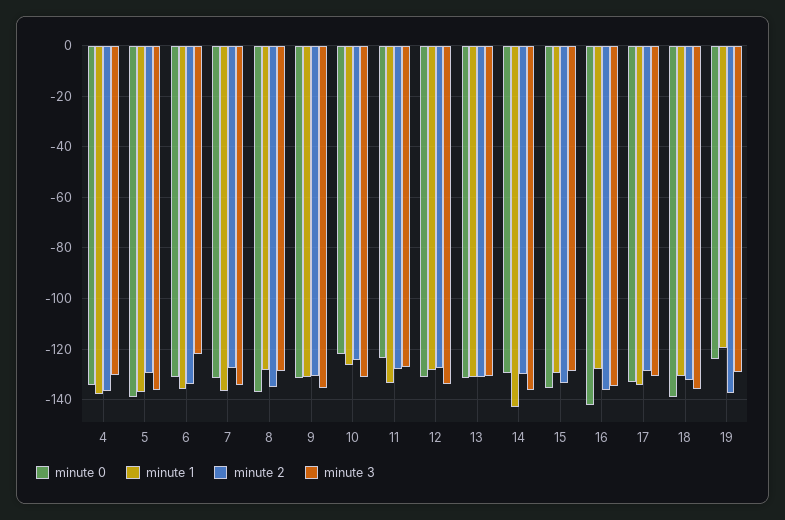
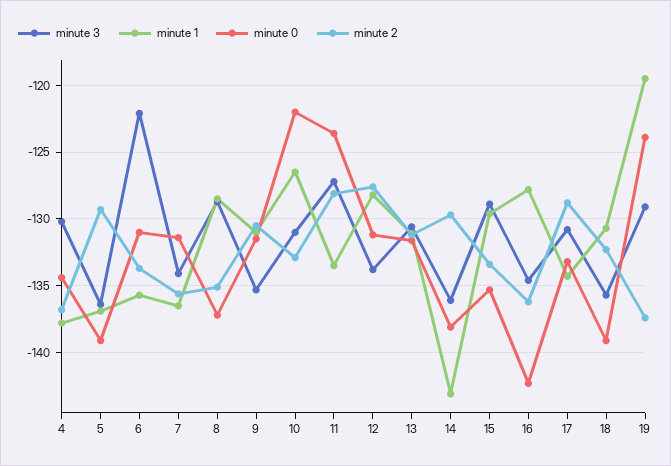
minute 2, 7: -127.5 -> -135.5
minute 2, 10: -125 -> -133
minute 0, 14: -130 -> -138

